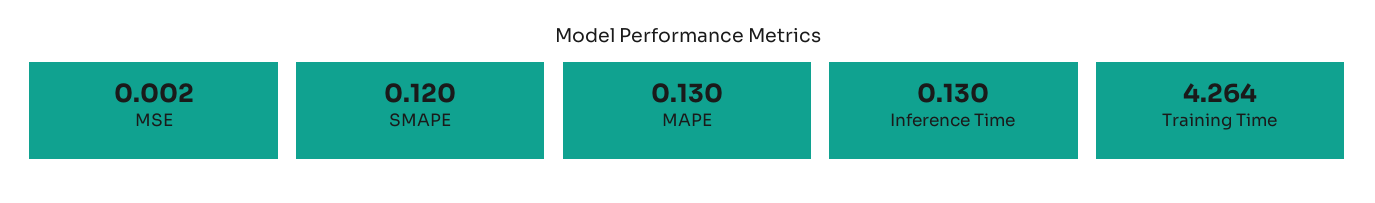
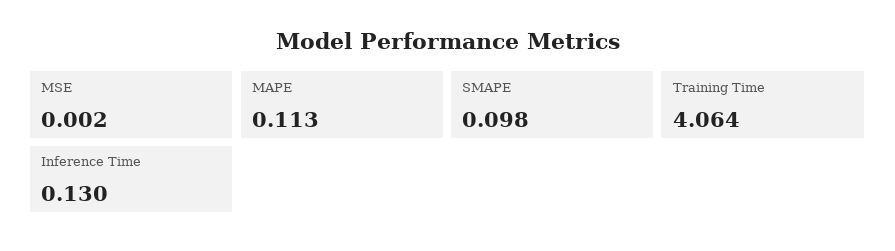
SMAPE: 0.12 -> 0.098
MAPE: 0.13 -> 0.113
Training Time: 4.264 -> 4.064

